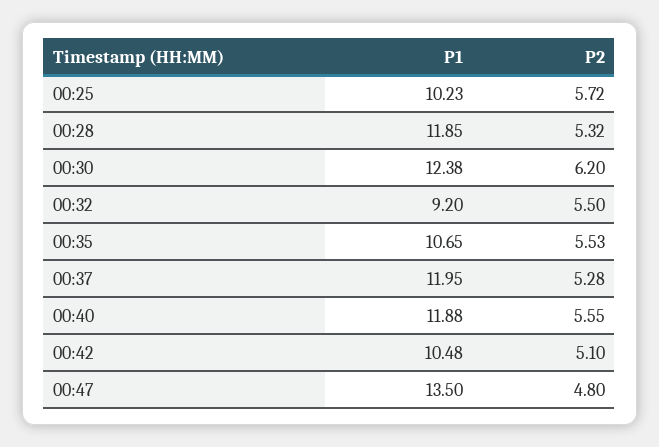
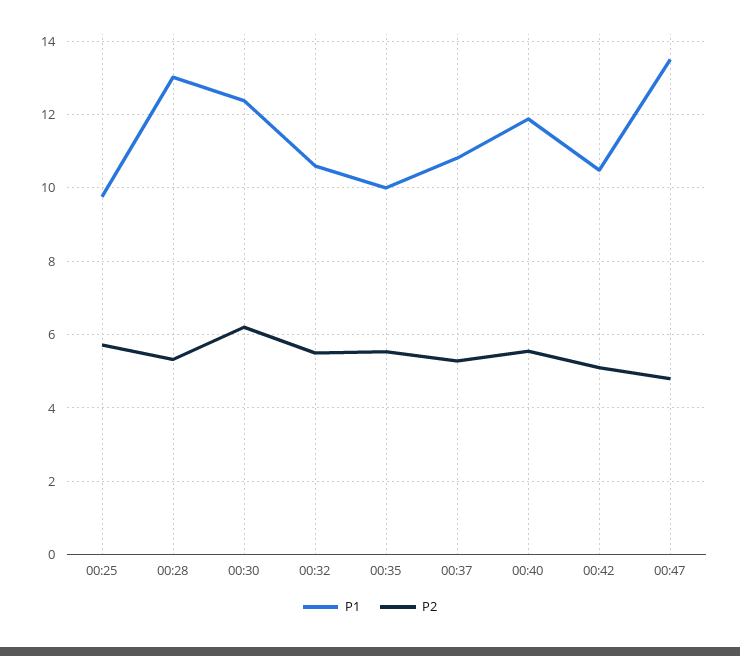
P1, 00:25: 10.23 -> 9.8
P1, 00:28: 11.85 -> 13
P1, 00:32: 9.2 -> 10.6
P1, 00:35: 10.65 -> 10
P1, 00:37: 11.95 -> 10.8

